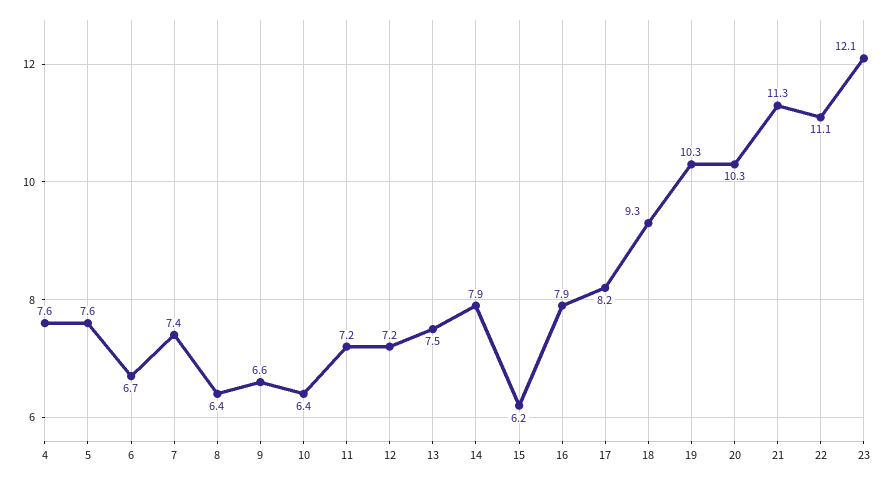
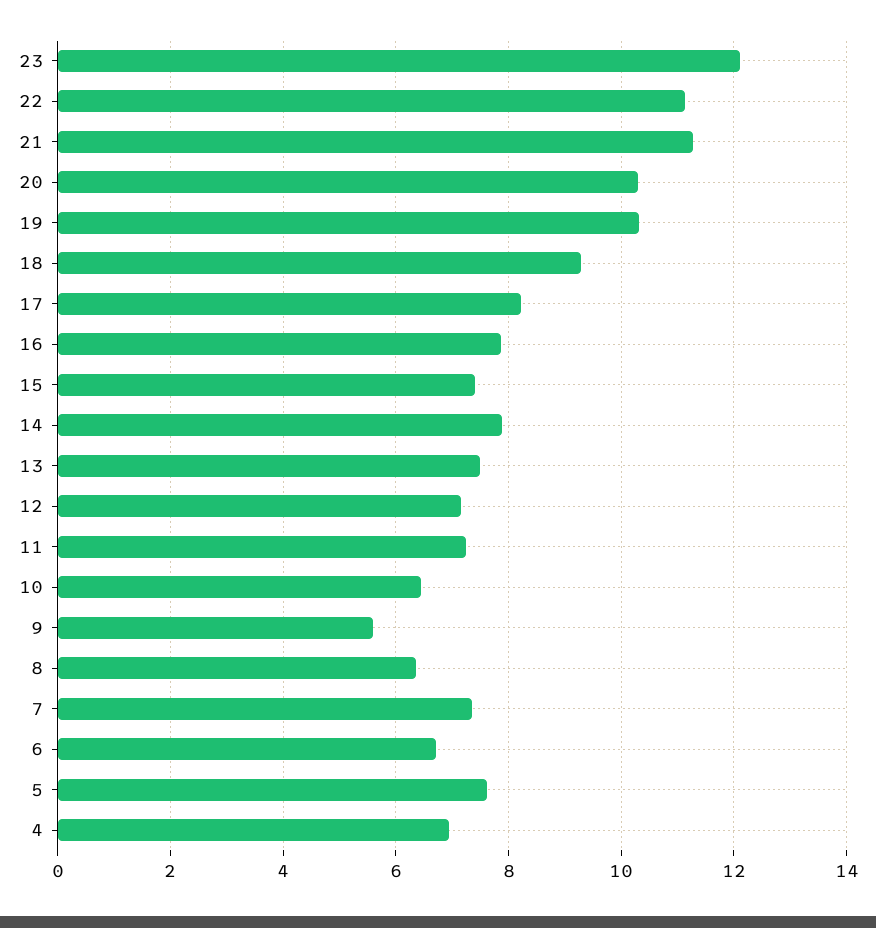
4: 7.6 -> 7
9: 6.6 -> 5.6
15: 6.2 -> 7.4

